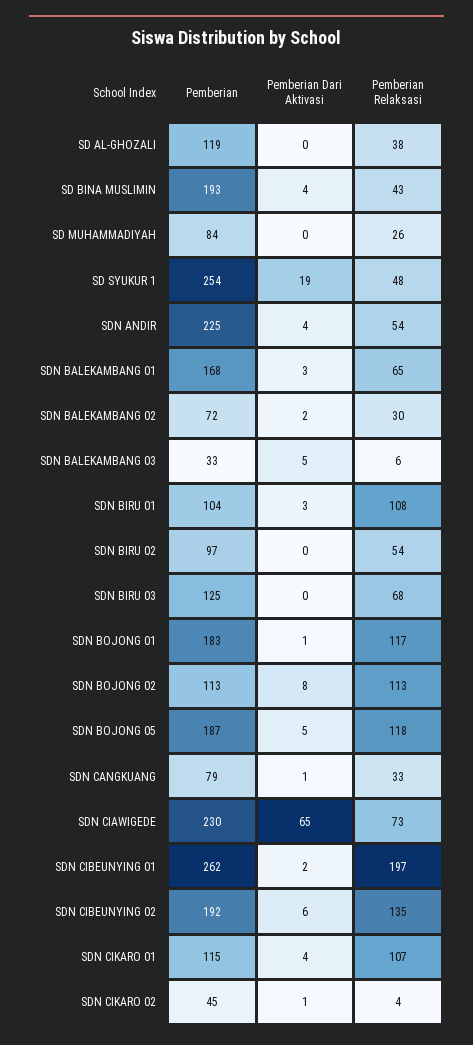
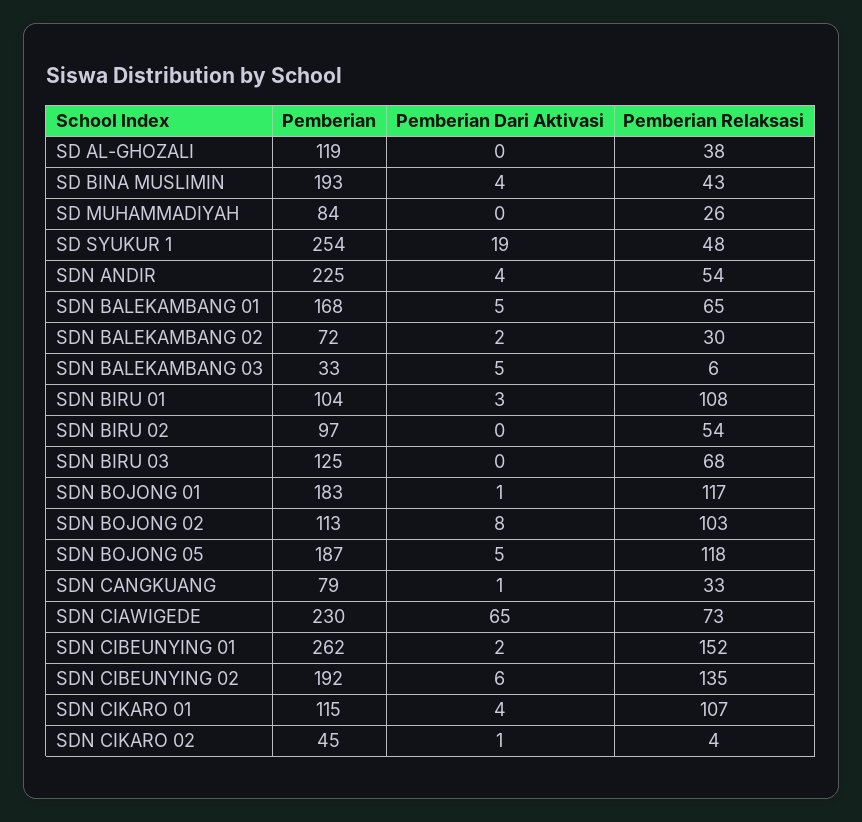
Pemberian Dari Aktivasi, SDN BALEKAMBANG 01: 3 -> 5
Pemberian Relaksasi, SDN BOJONG 02: 113 -> 103
Pemberian Relaksasi, SDN CIBEUNYING 01: 197 -> 152

